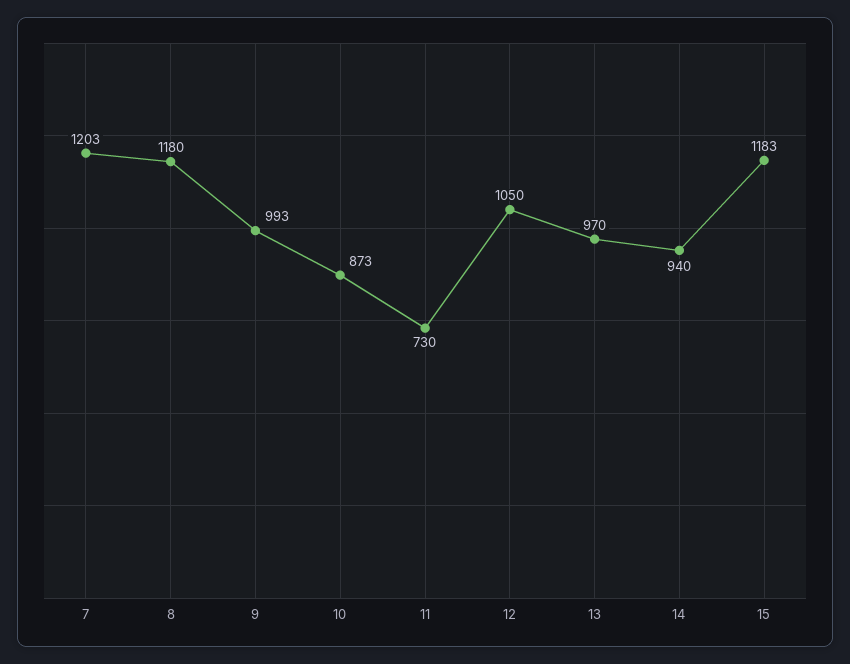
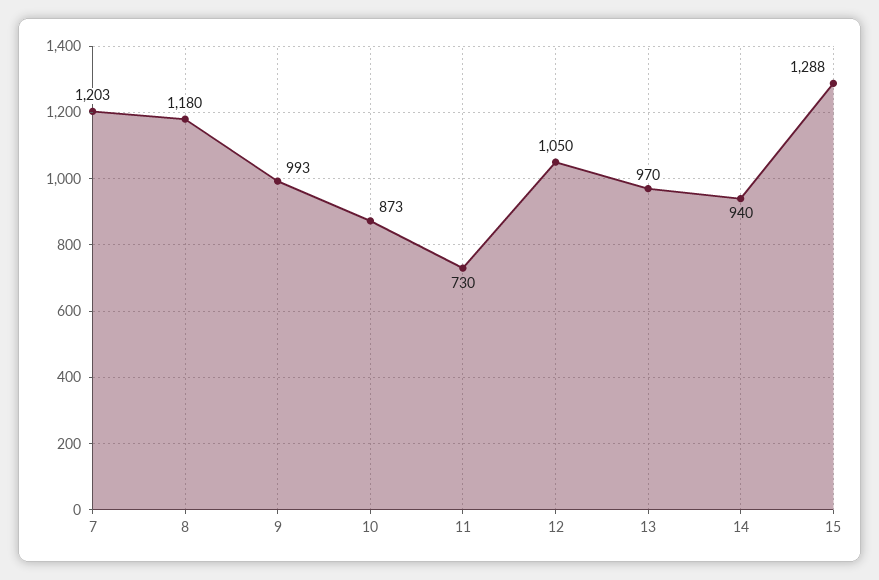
15: 1183 -> 1288

